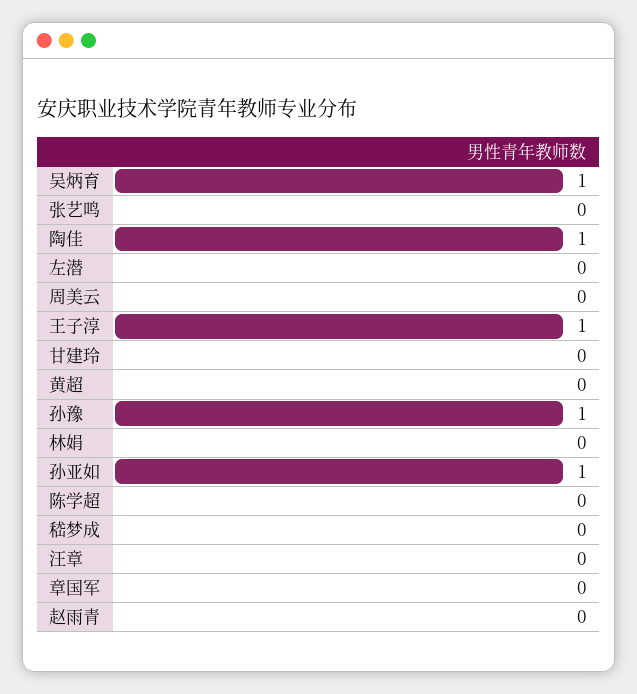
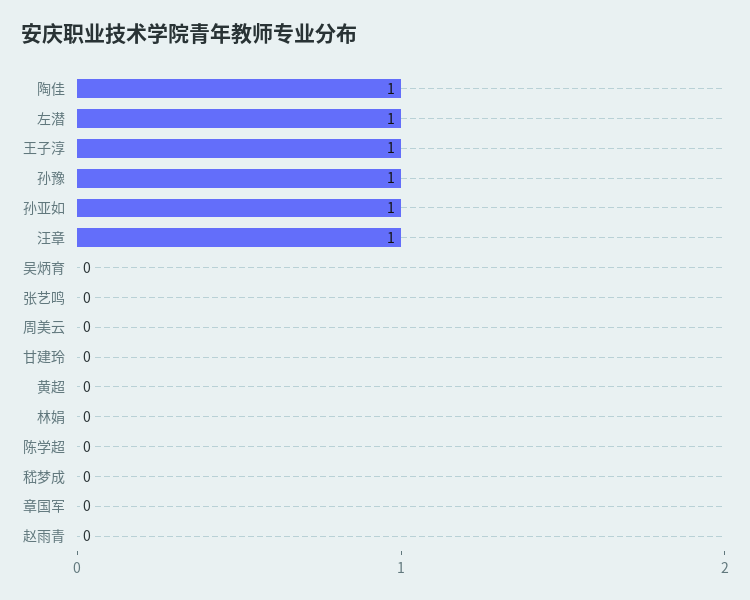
吴炳育: 1 -> 0
左潜: 0 -> 1
汪章: 0 -> 1

